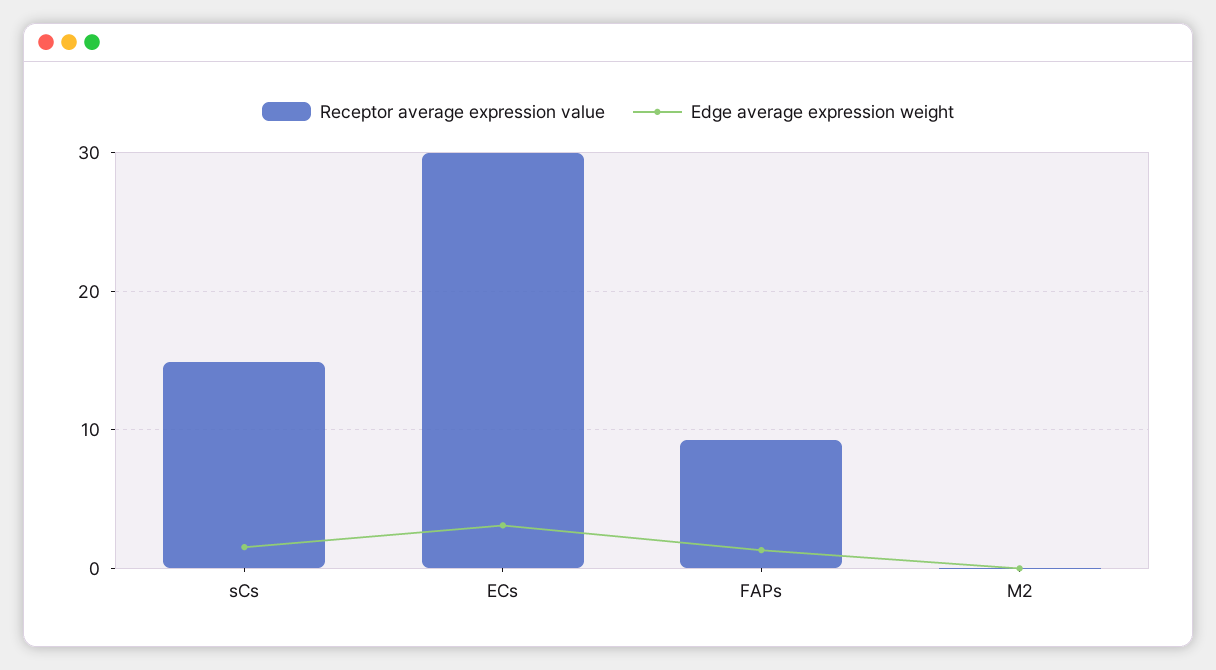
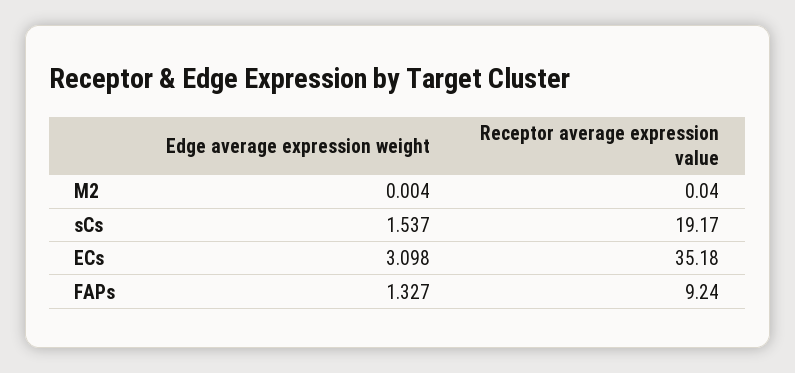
Receptor average expression value, sCs: 15 -> 19.17
Receptor average expression value, ECs: 30 -> 35.18

